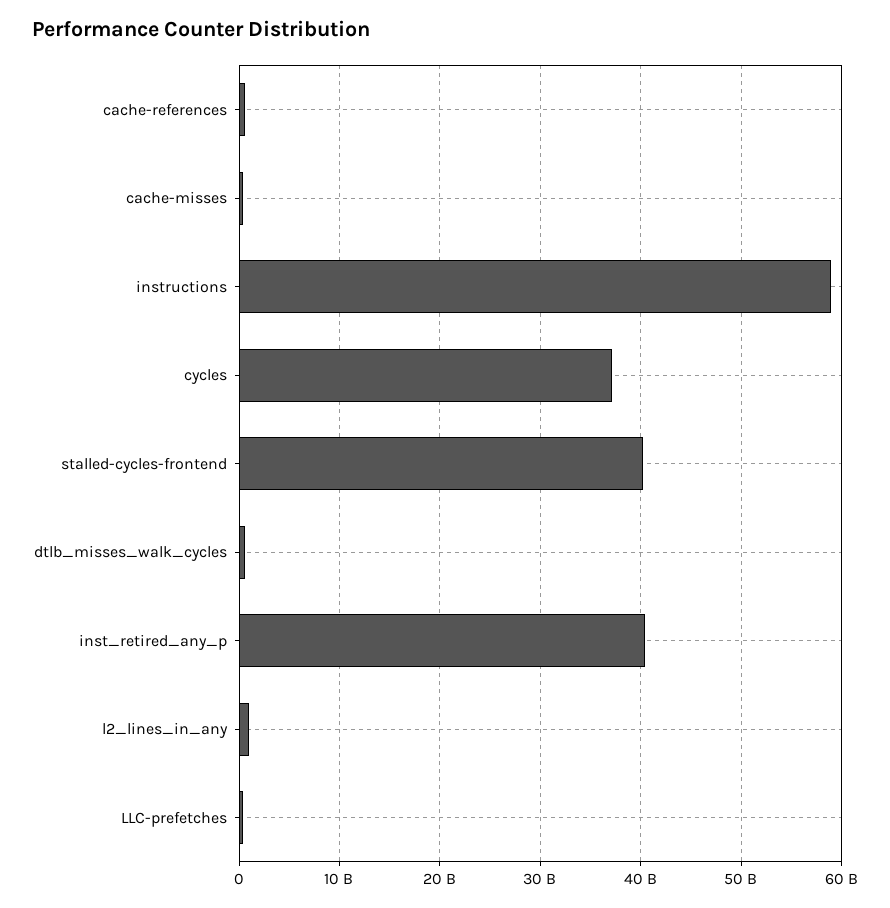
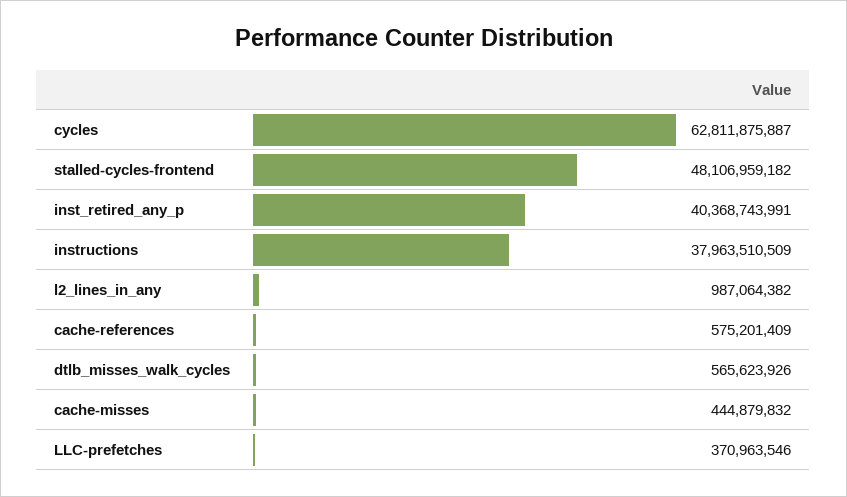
instructions: 59000000000 -> 37963510509
cycles: 37000000000 -> 62811875887
stalled-cycles-frontend: 40000000000 -> 48106959182

